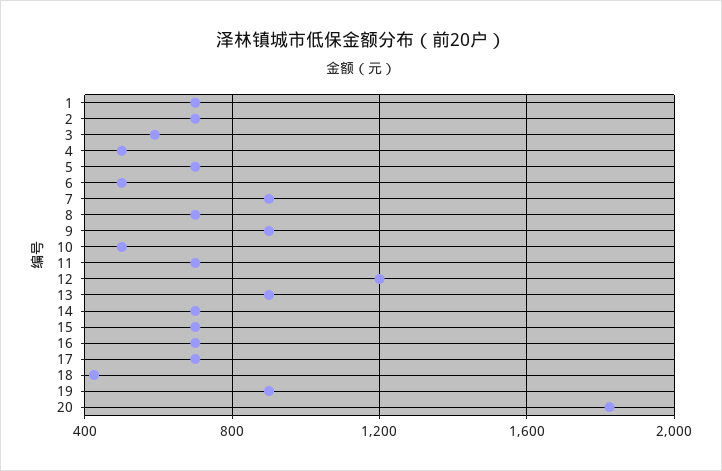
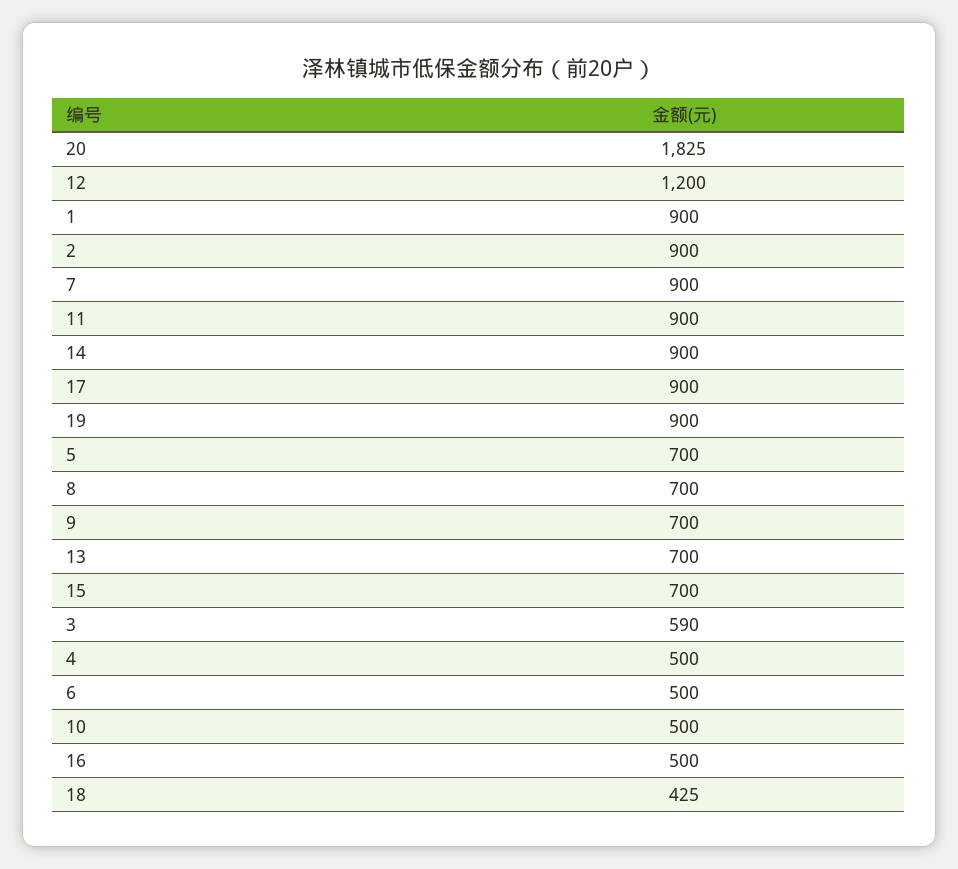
1: 700 -> 900
2: 700 -> 900
9: 900 -> 700
11: 700 -> 900
13: 900 -> 700
14: 700 -> 900
16: 700 -> 500
17: 700 -> 900

